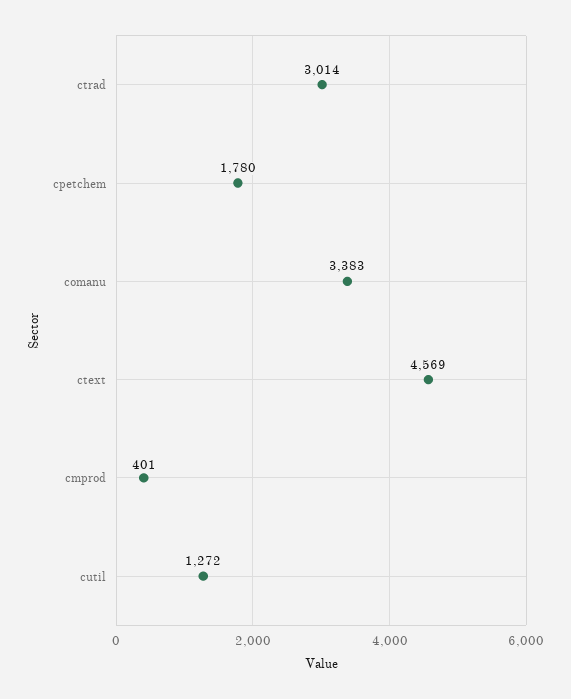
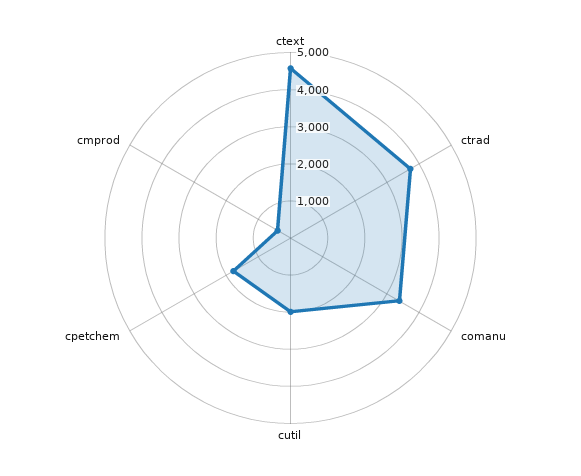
ctrad: 3014 -> 3750
cutil: 1272 -> 2000

